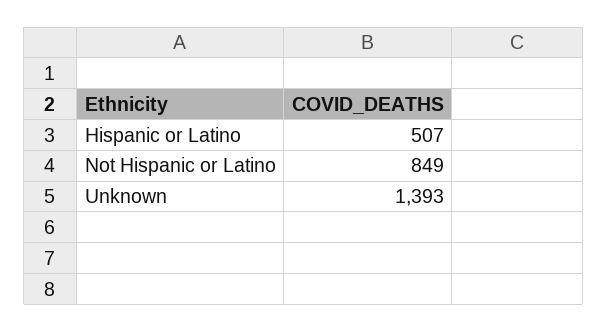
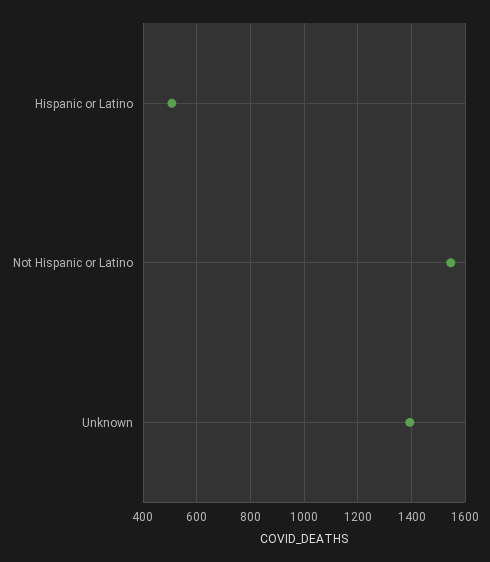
Not Hispanic or Latino: 849 -> 1550

